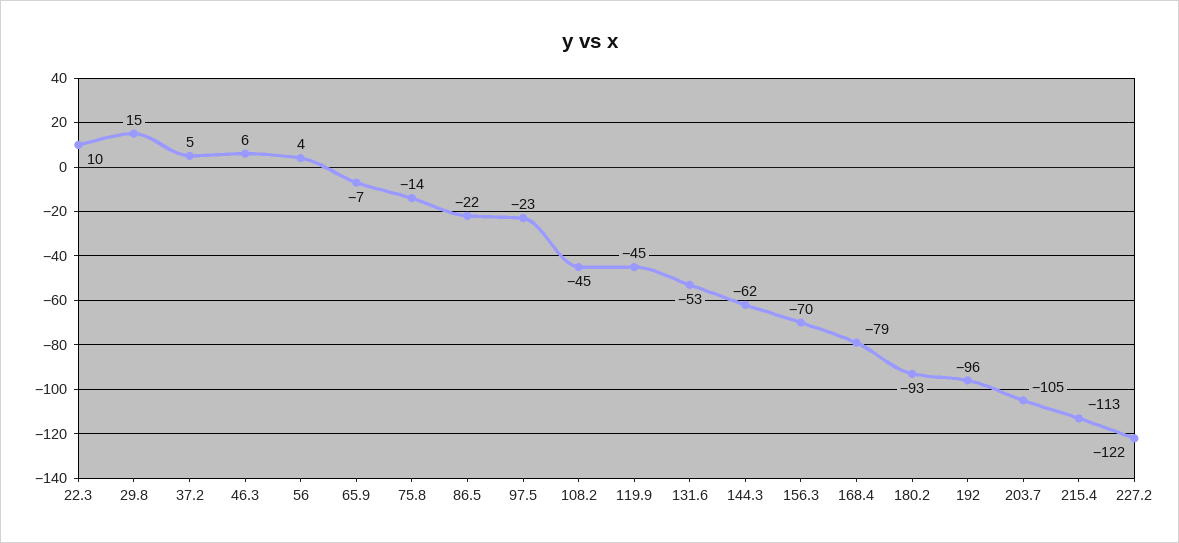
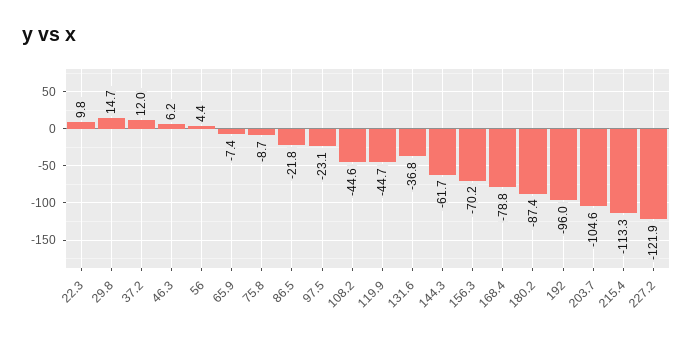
37.2: 5 -> 12
75.8: -14 -> -8.7
131.6: -53 -> -36.8
180.2: -93 -> -87.4

